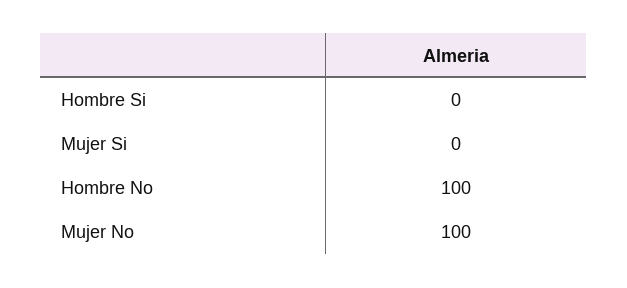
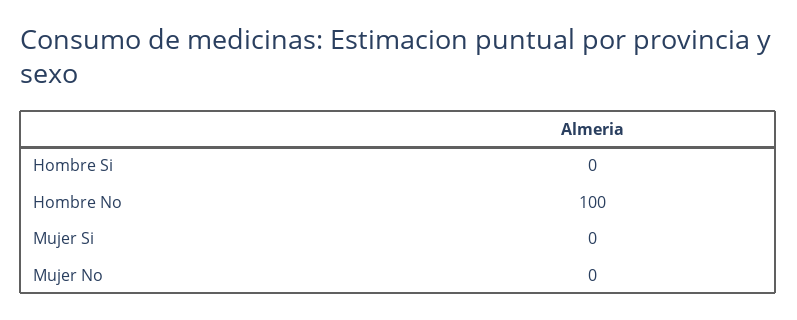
Mujer No: 100 -> 0

